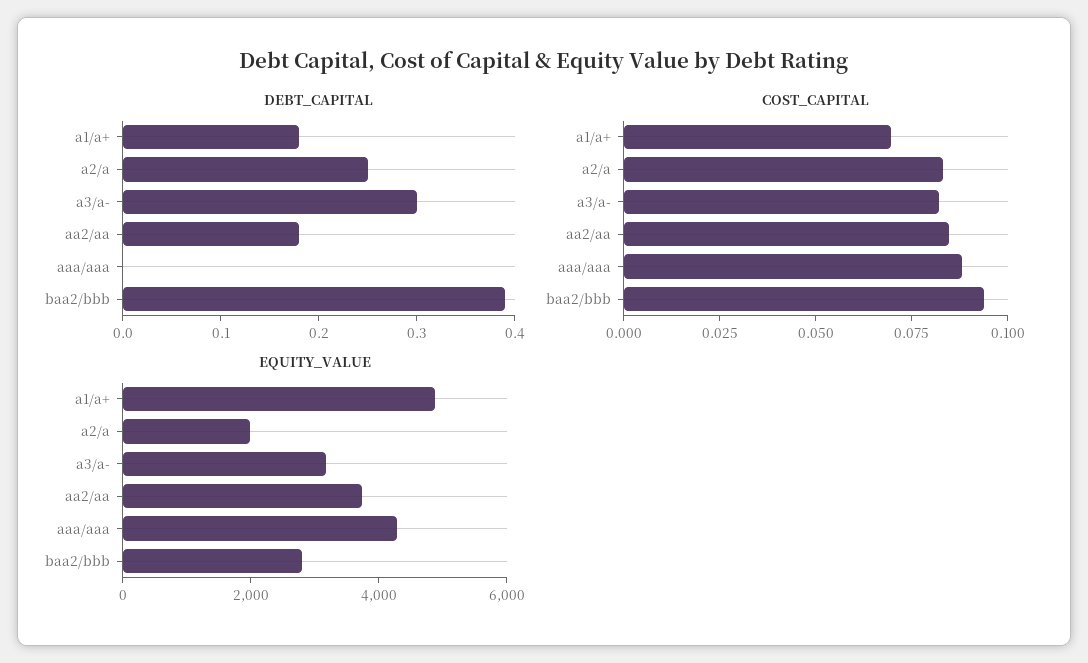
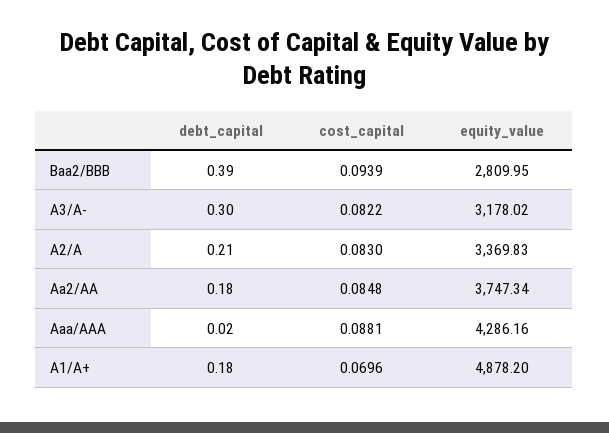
DEBT_CAPITAL, a2/a: 0.25 -> 0.21
DEBT_CAPITAL, aaa/aaa: 0 -> 0.02
EQUITY_VALUE, a2/a: 2000 -> 3369.83

